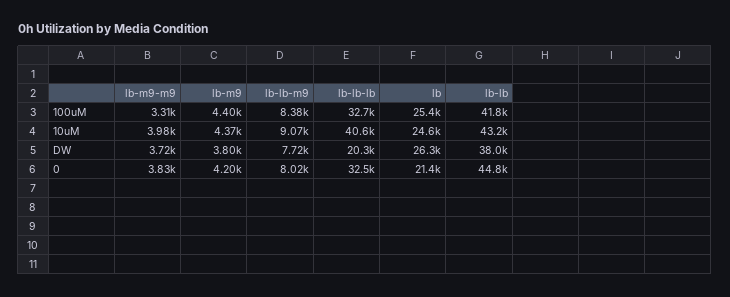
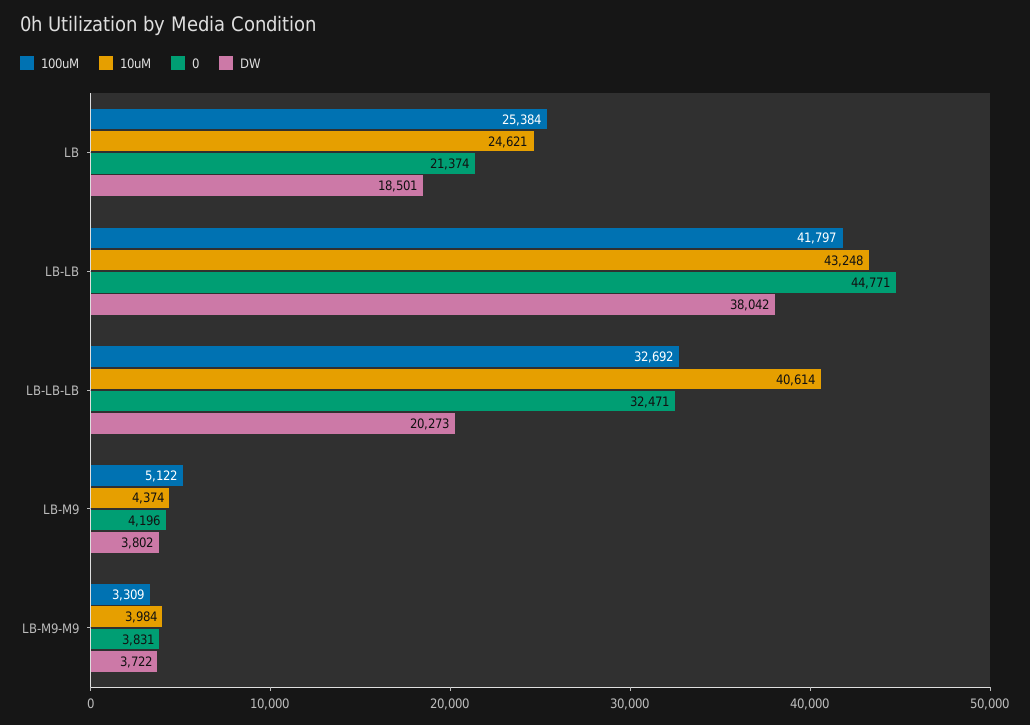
100uM, lb-m9: 4400 -> 5122
100uM, lb-lb-m9: 8380 -> none
10uM, lb-lb-m9: 9070 -> none
DW, lb-lb-m9: 7720 -> none
DW, lb: 26300 -> 18501
0, lb-lb-m9: 8020 -> none

